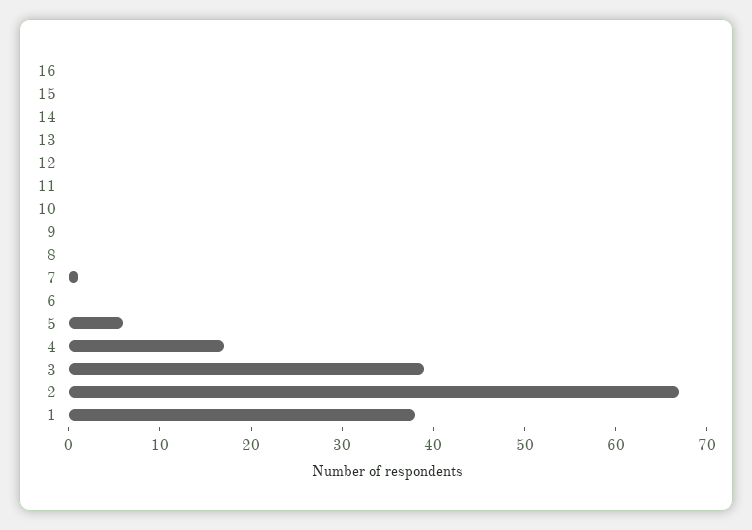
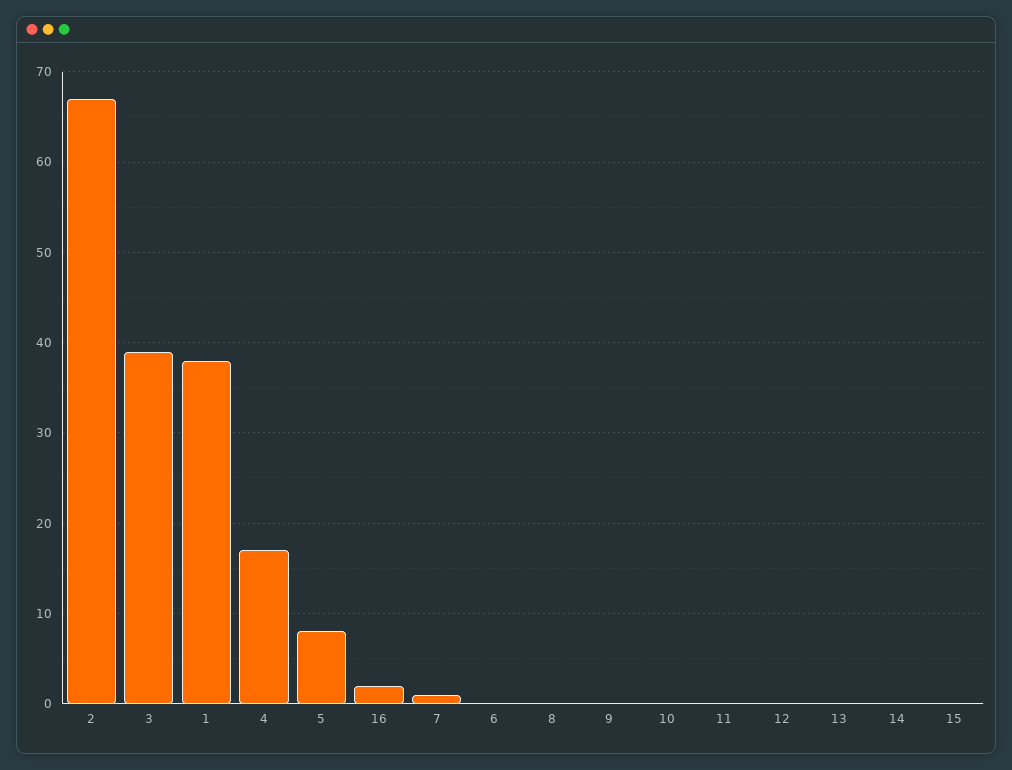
16: 0 -> 2
5: 6 -> 8

